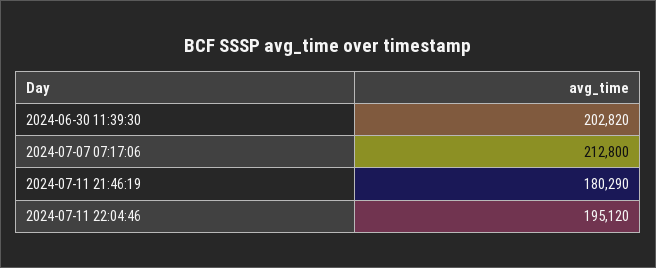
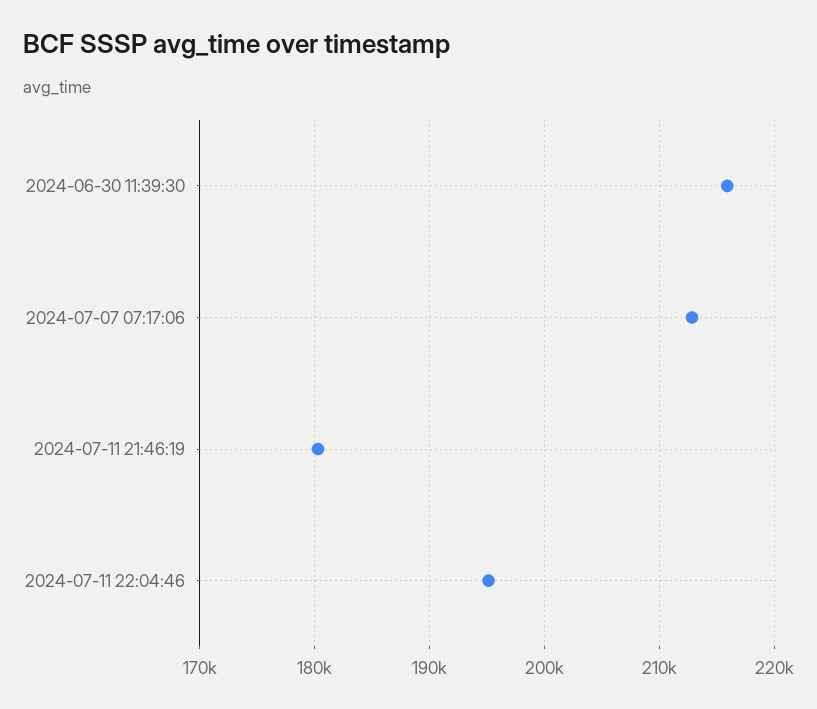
2024-06-30 11:39:30: 202820 -> 216000

